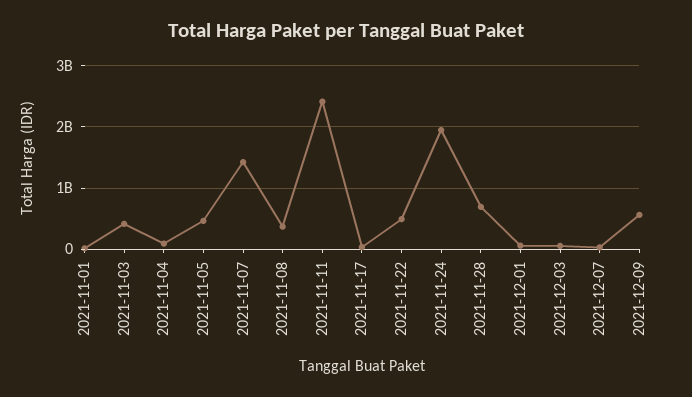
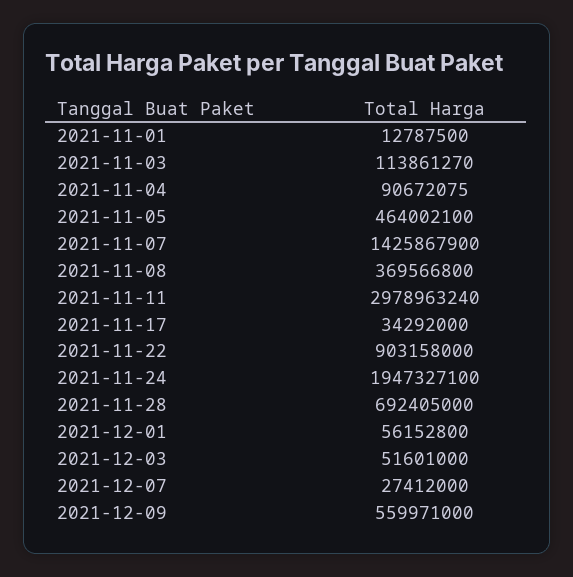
2021-11-03: 400000000 -> 113861270
2021-11-11: 2400000000 -> 2978963240
2021-11-22: 500000000 -> 903158000

